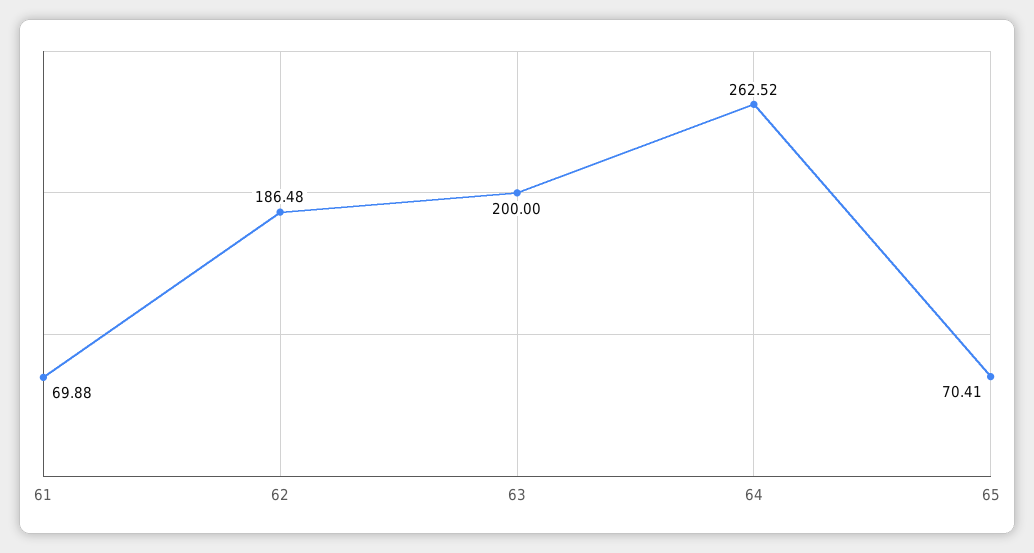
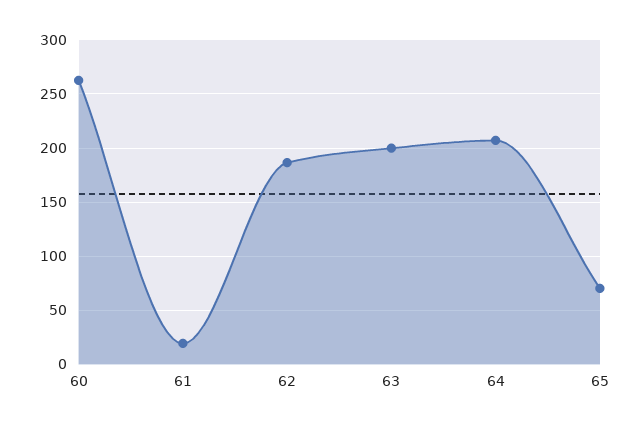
61: 69.88 -> 20
64: 262.52 -> 210
60: none -> 260

